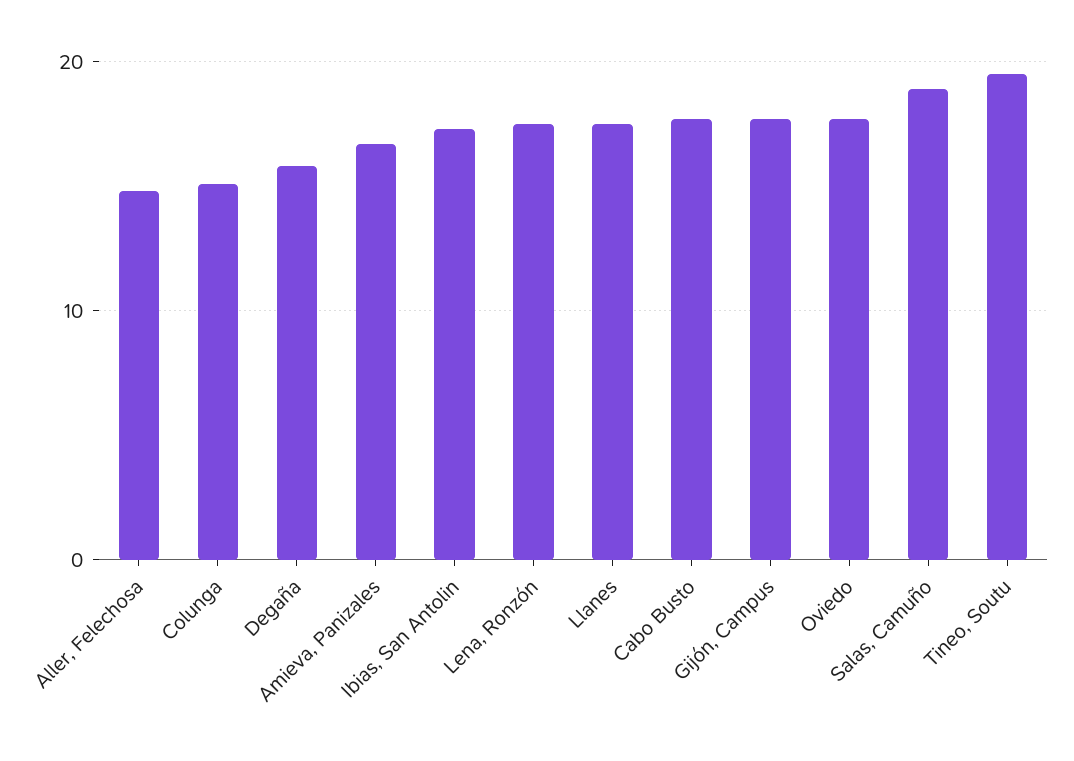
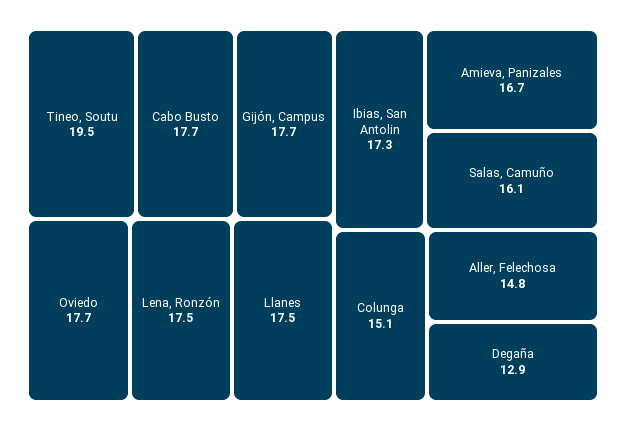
Degaña: 16 -> 12.9
Salas, Camuño: 19 -> 16.1

